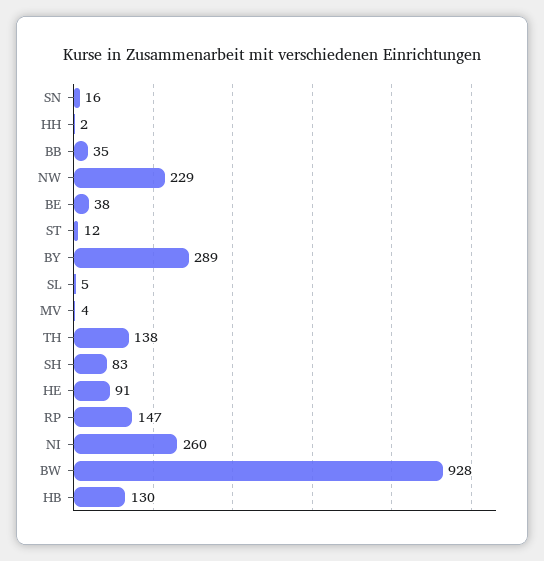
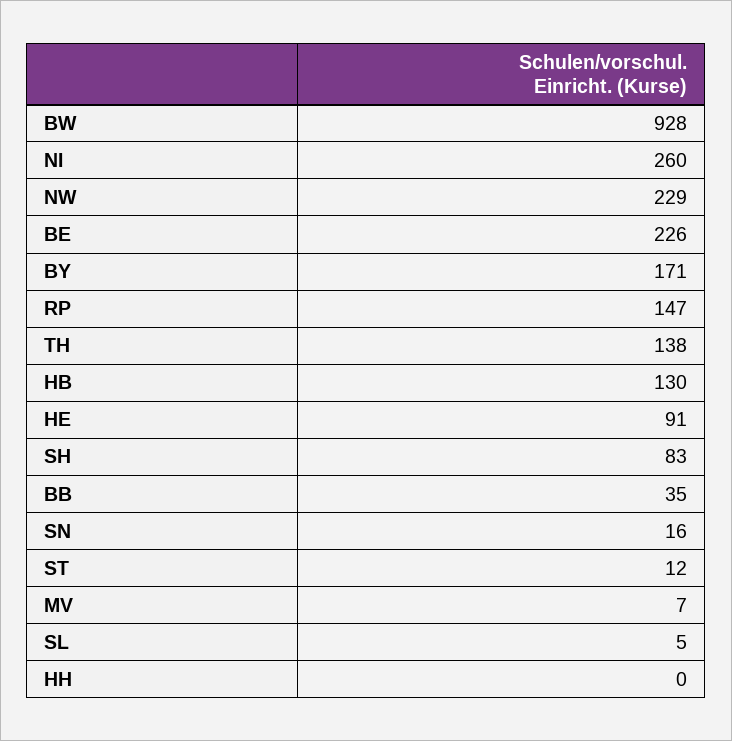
HH: 2 -> 0
BE: 38 -> 226
BY: 289 -> 171
MV: 4 -> 7

